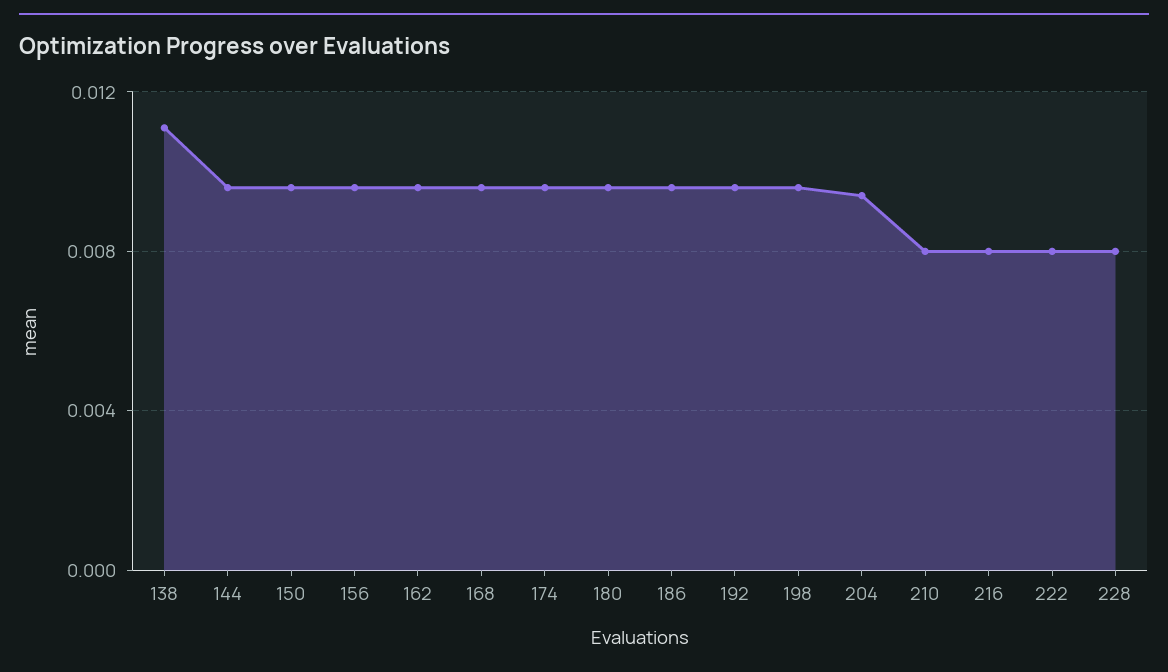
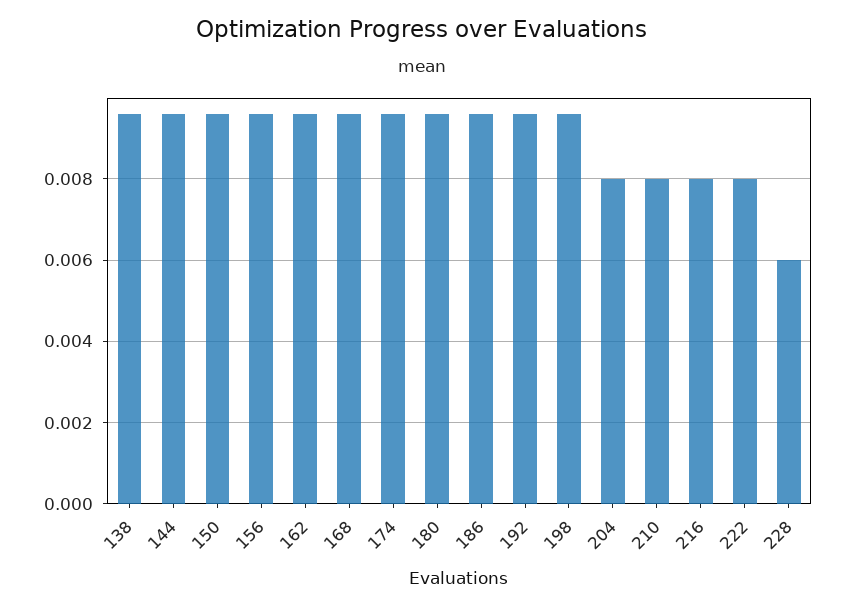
138: 0.011 -> 0.0095
204: 0.0095 -> 0.008
228: 0.008 -> 0.006

